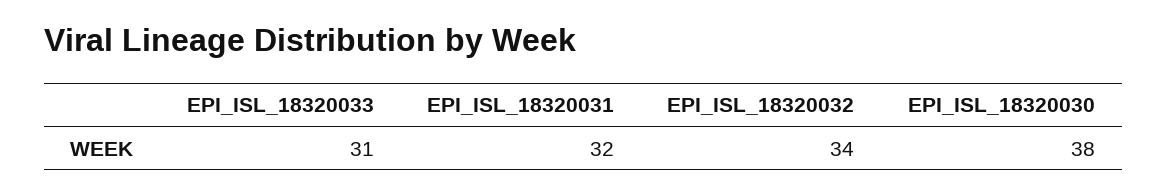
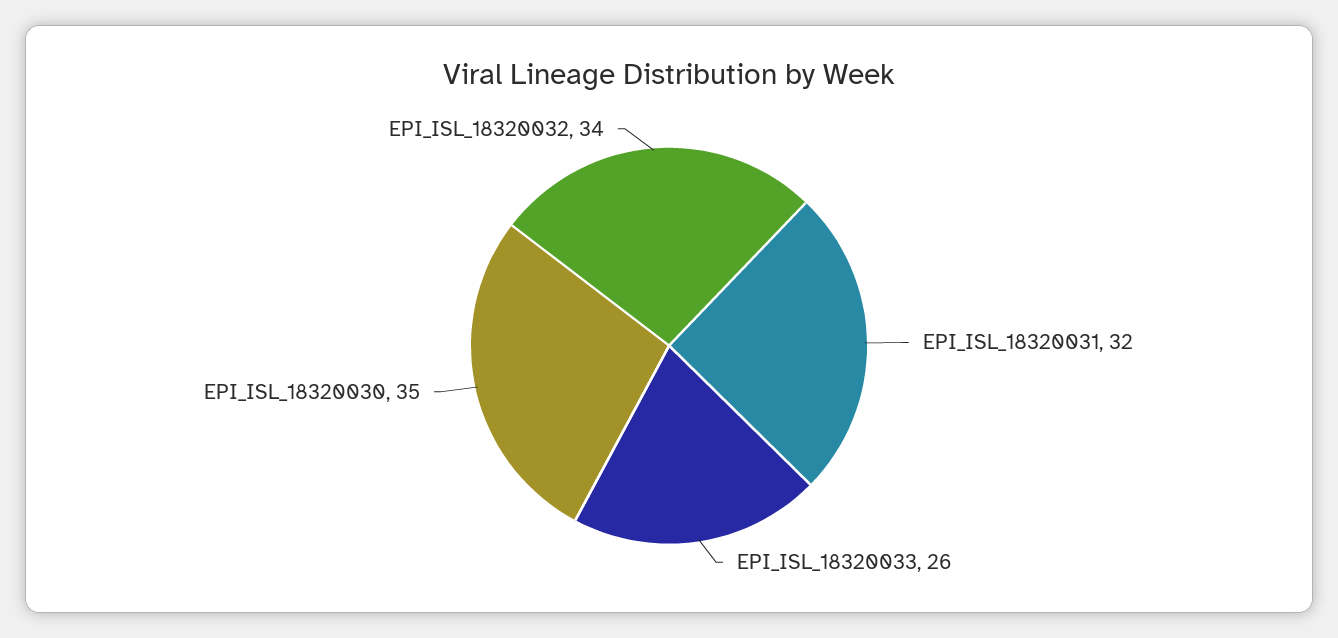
EPI_ISL_18320033: 31 -> 26
EPI_ISL_18320030: 38 -> 35

